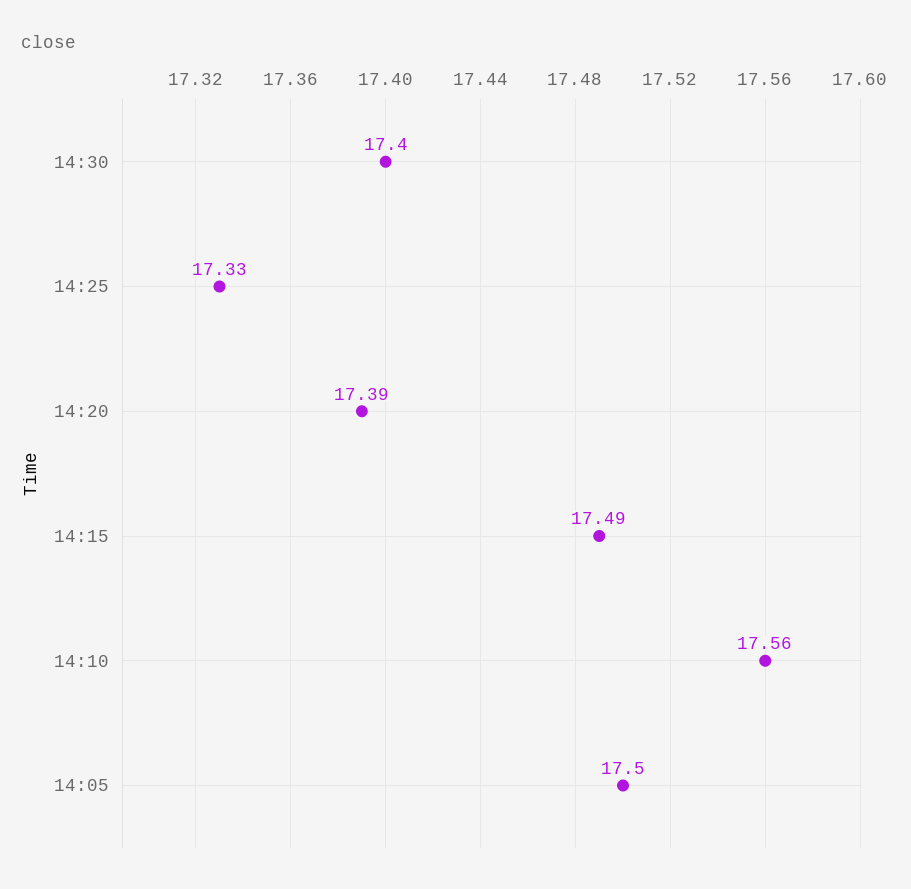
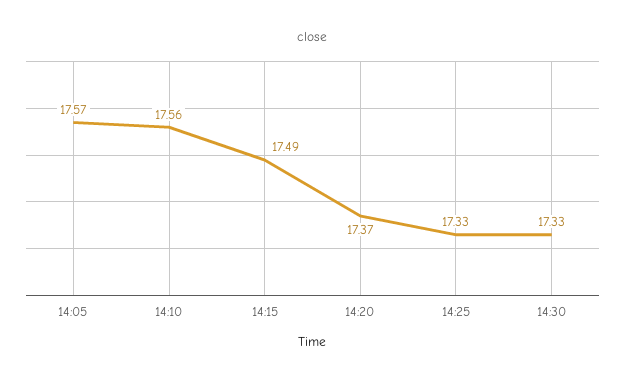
14:30: 17.4 -> 17.33
14:20: 17.39 -> 17.37
14:05: 17.5 -> 17.57

